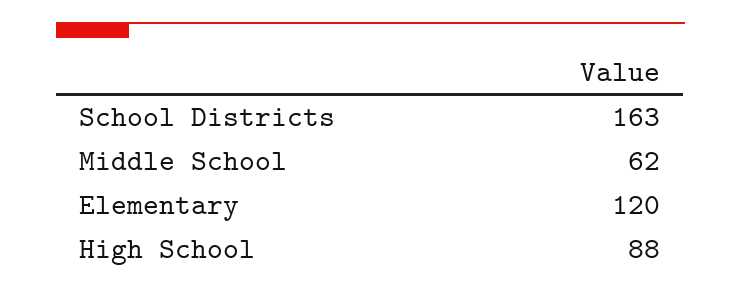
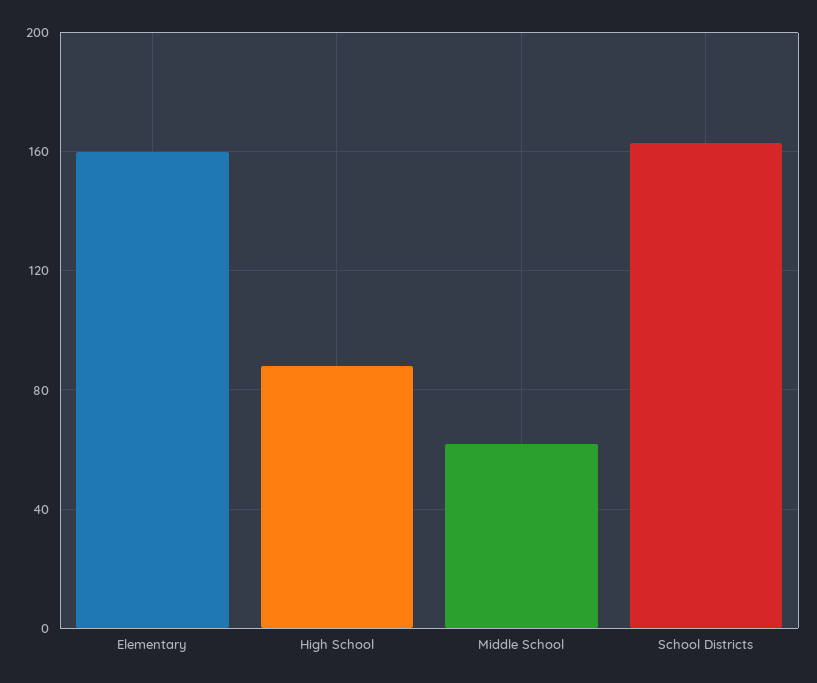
Elementary: 120 -> 160

